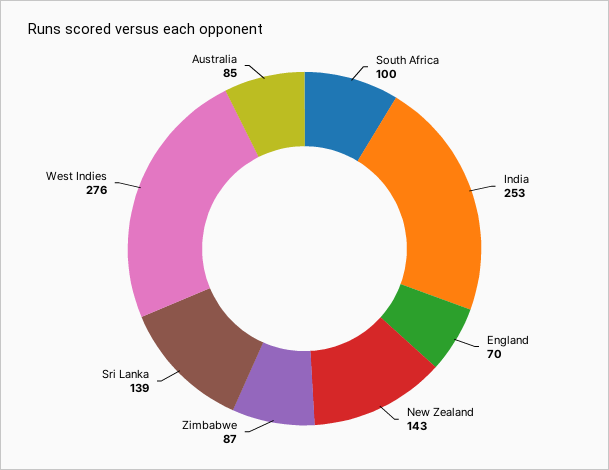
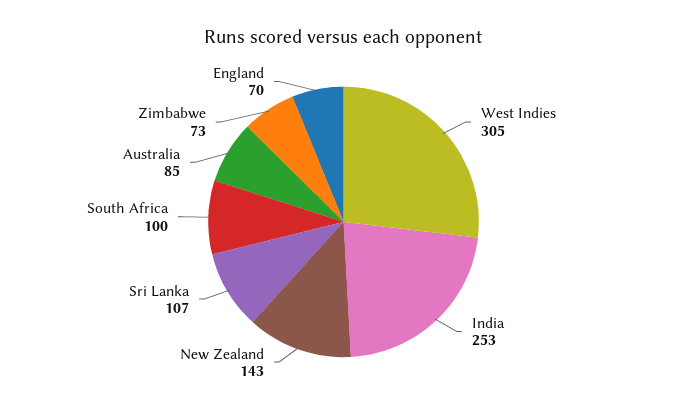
Zimbabwe: 87 -> 73
Sri Lanka: 139 -> 107
West Indies: 276 -> 305

